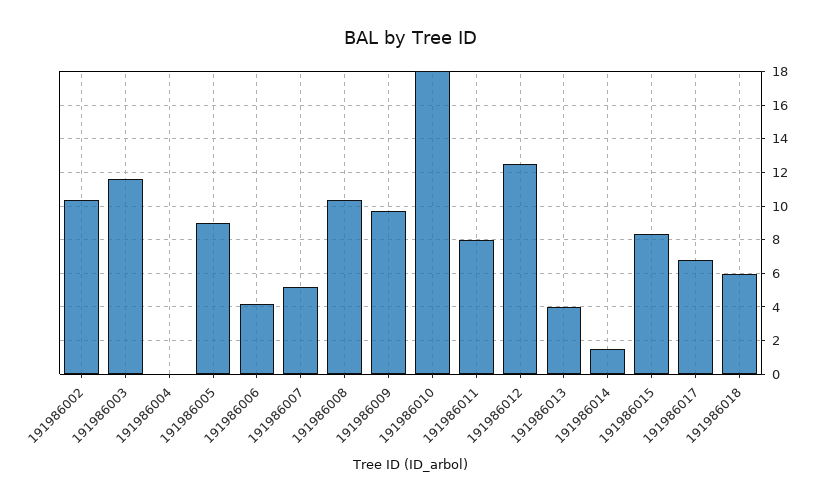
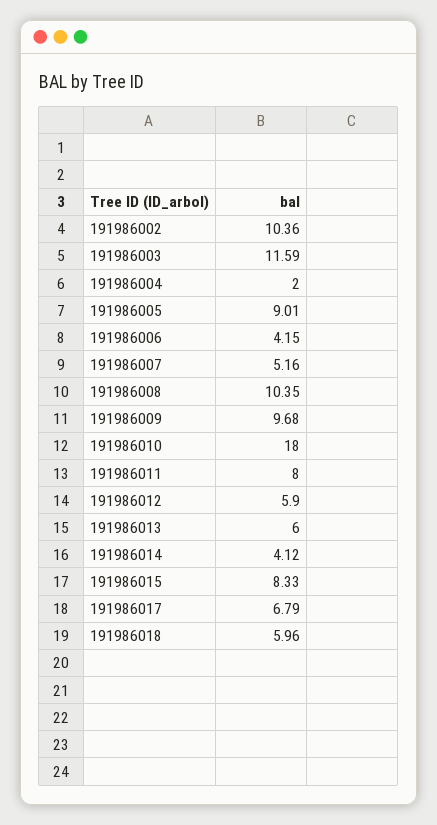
191986004: 0 -> 2
191986012: 12.5 -> 5.9
191986013: 4 -> 6
191986014: 1.5 -> 4.12

